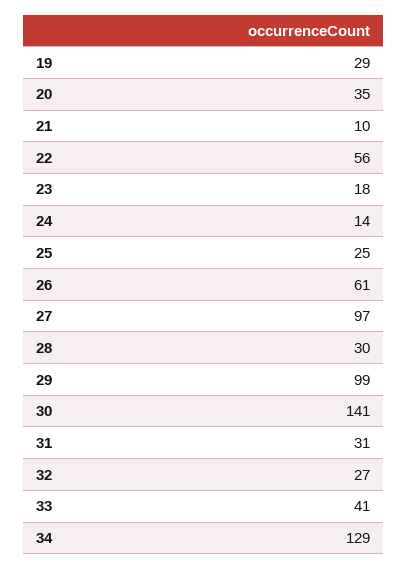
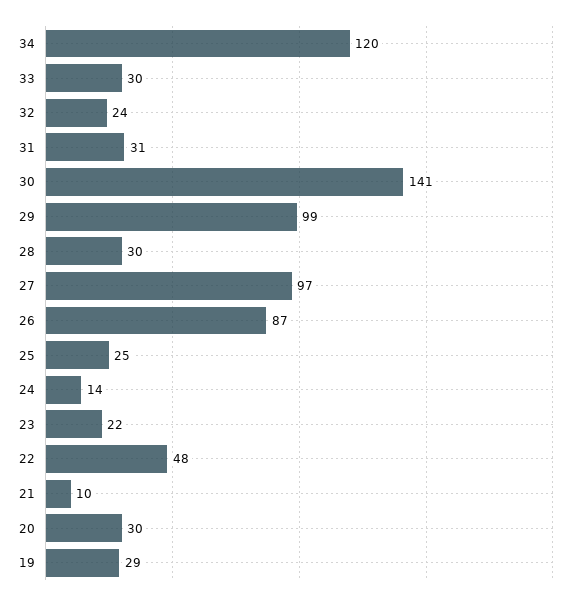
20: 35 -> 30
22: 56 -> 48
23: 18 -> 22
26: 61 -> 87
32: 27 -> 24
33: 41 -> 30
34: 129 -> 120

